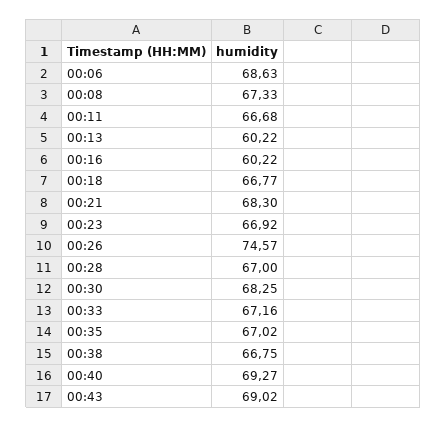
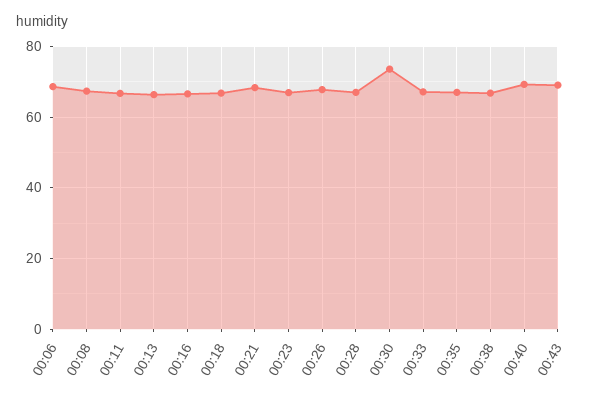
00:13: 60.22 -> 66
00:16: 60.22 -> 66
00:26: 74.57 -> 68
00:30: 68.25 -> 74

